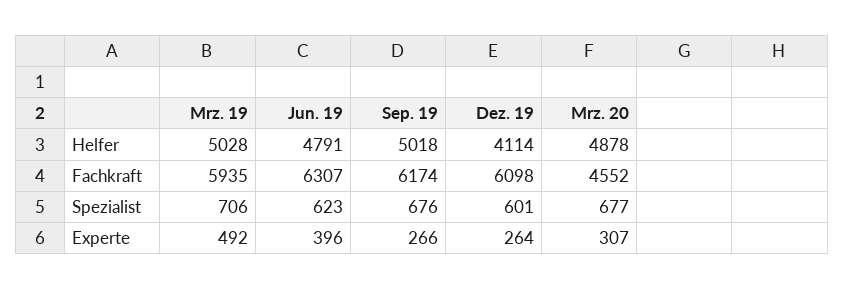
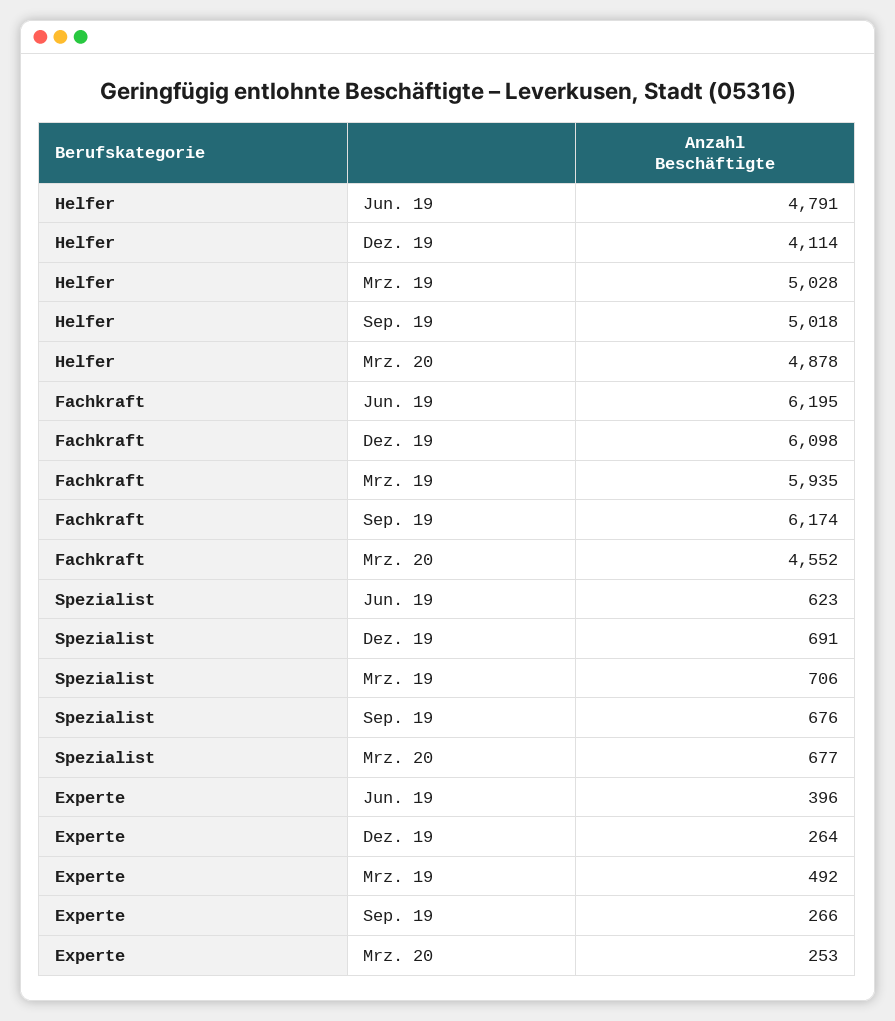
Jun. 19, Fachkraft: 6307 -> 6195
Dez. 19, Spezialist: 601 -> 691
Mrz. 20, Experte: 307 -> 253

